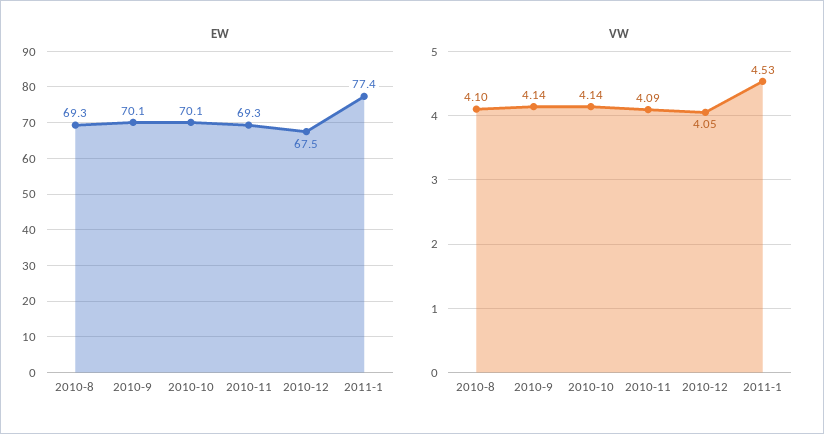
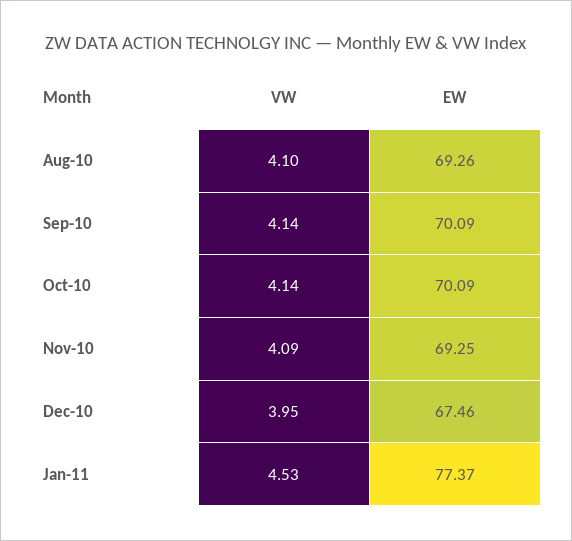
VW, 2010-12: 4.05 -> 3.95

